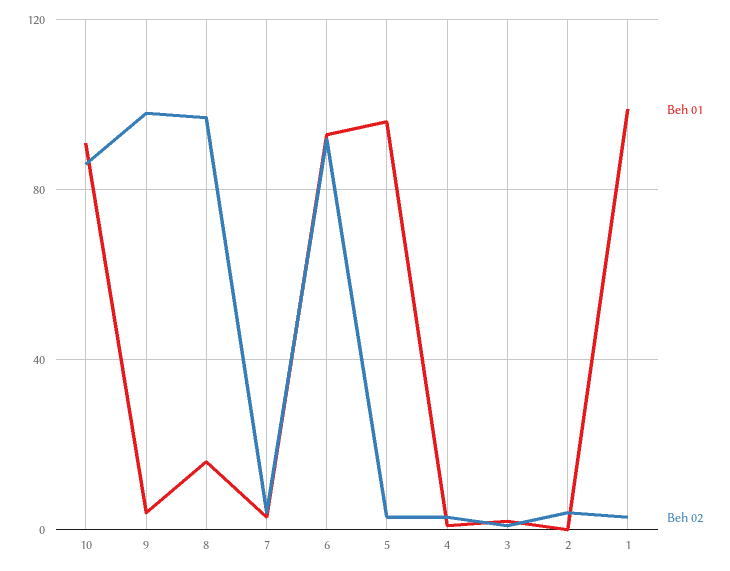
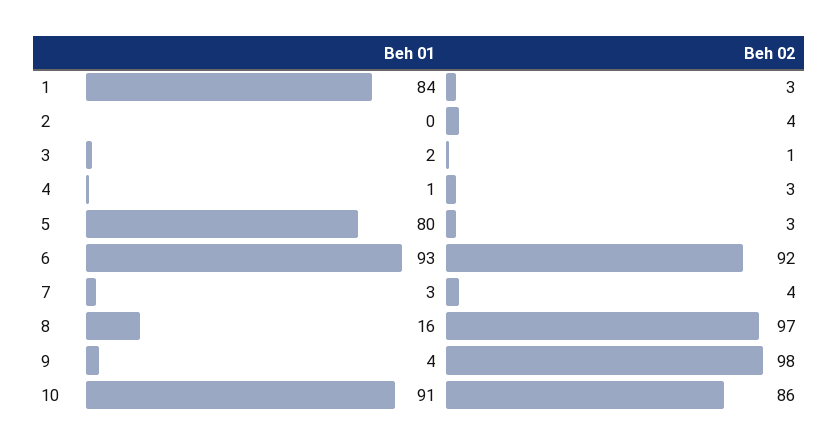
Beh 01, 5: 95 -> 80
Beh 01, 1: 100 -> 84

